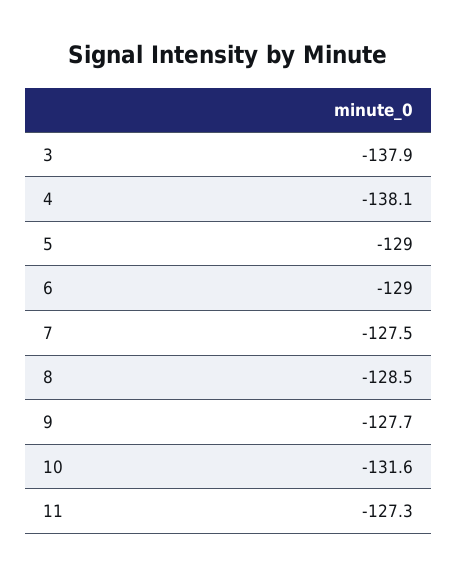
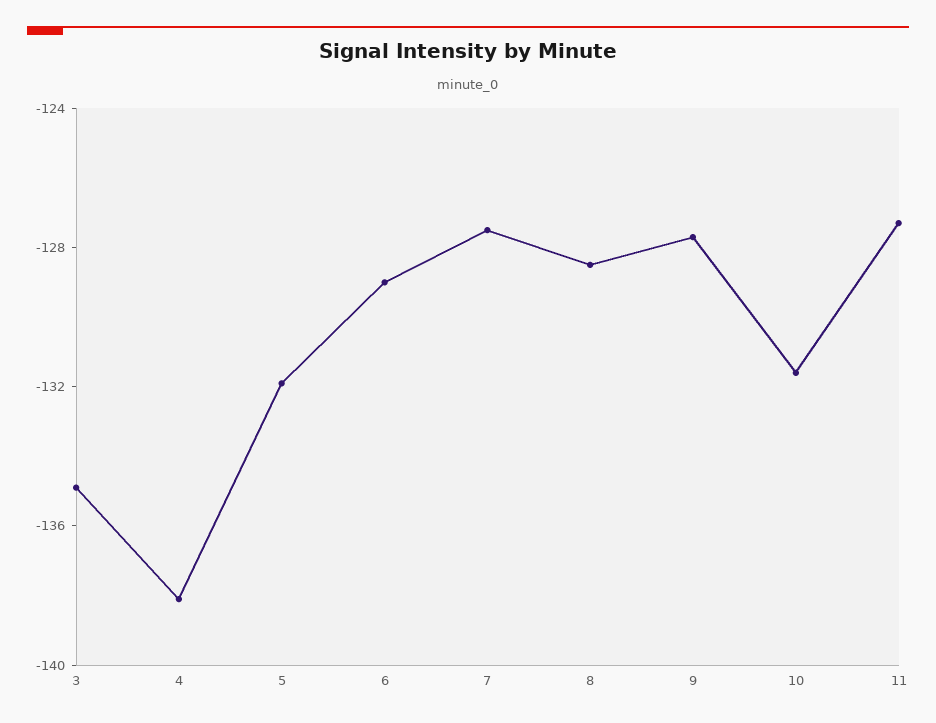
3: -137.9 -> -135
5: -129 -> -132

